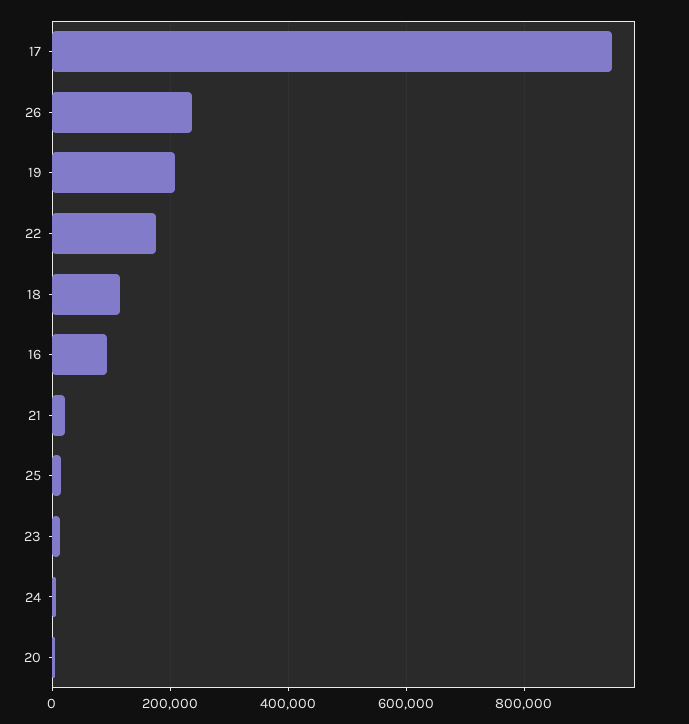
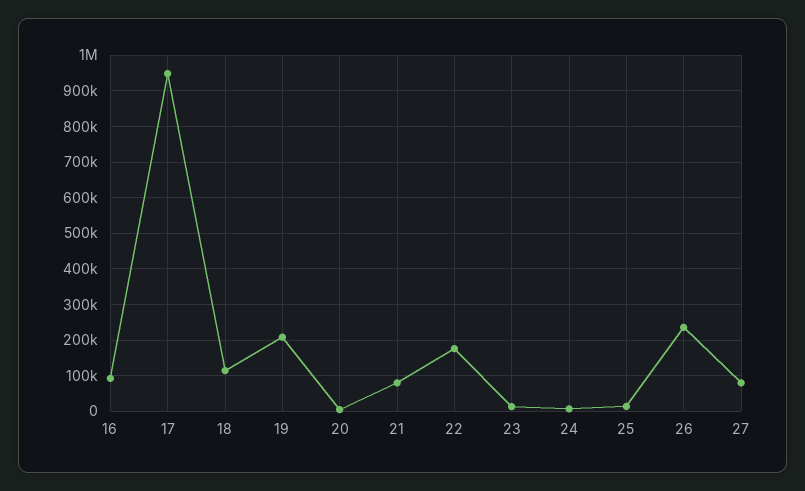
21: 20000 -> 80000
27: none -> 80000

